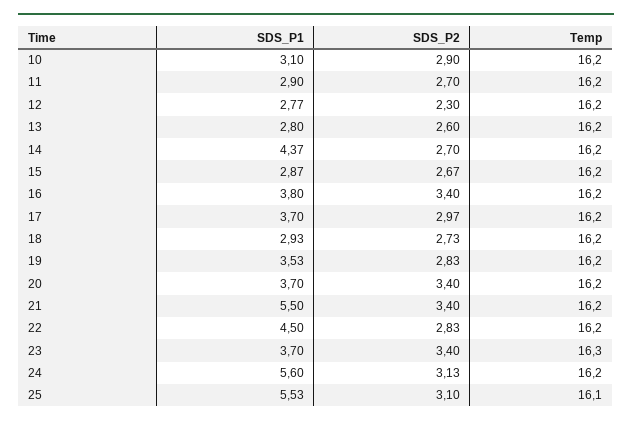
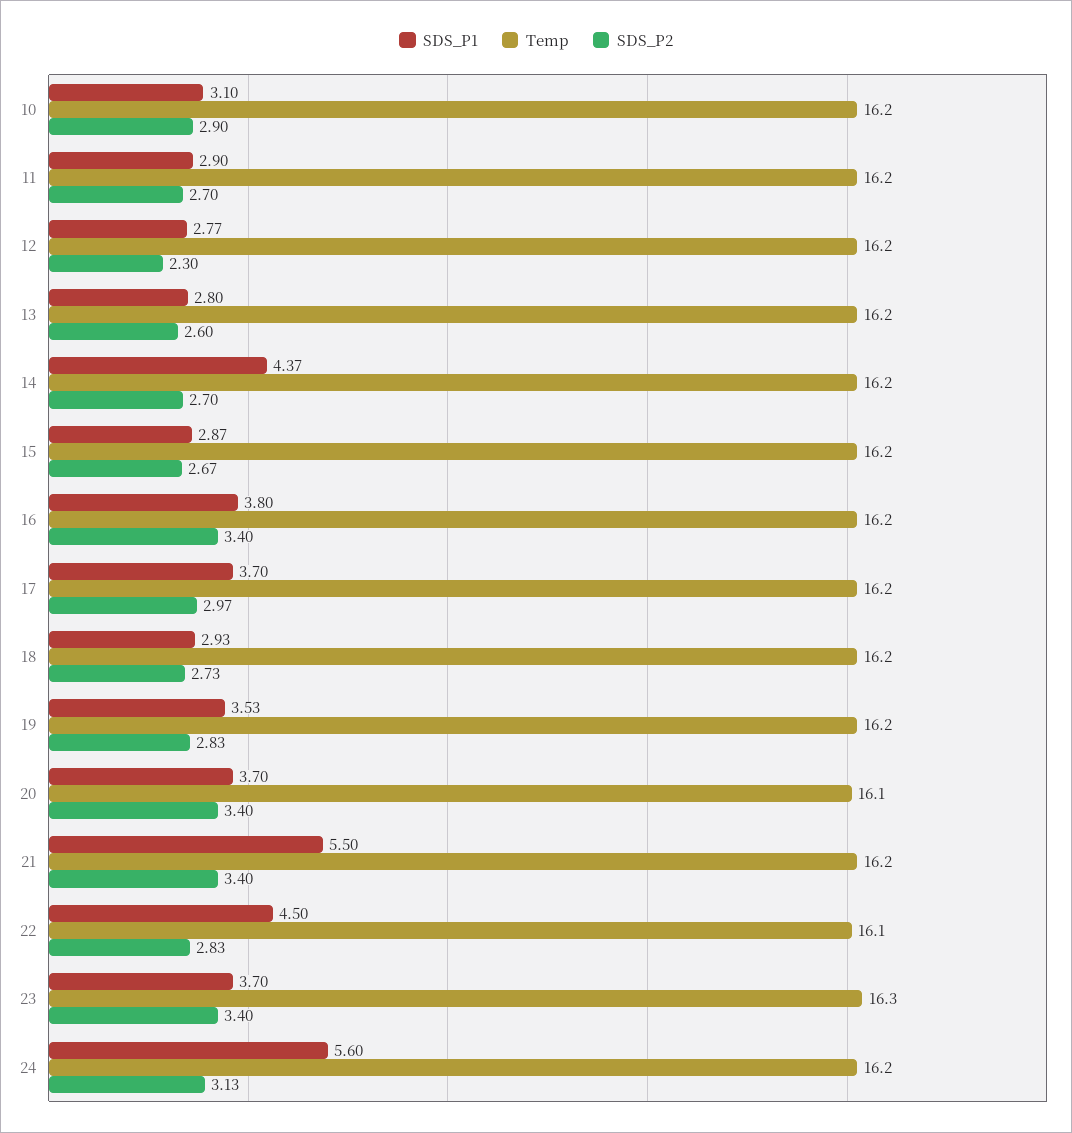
Temp, 20: 16.2 -> 16.1
Temp, 22: 16.2 -> 16.1
SDS_P1, 25: 5.53 -> none
SDS_P2, 25: 3.1 -> none
Temp, 25: 16.1 -> none

